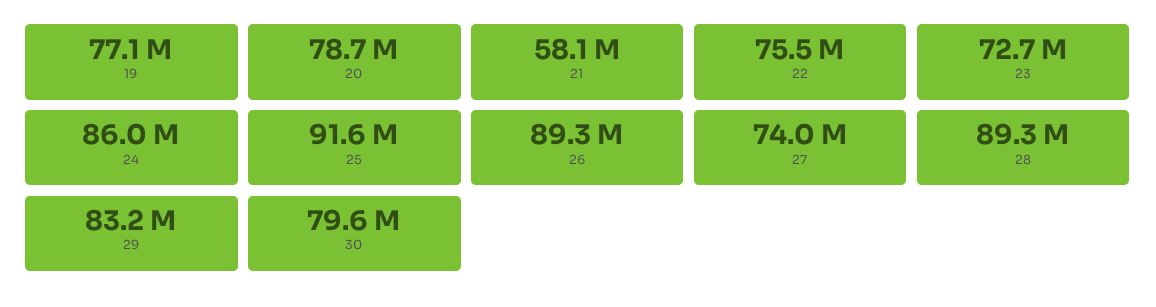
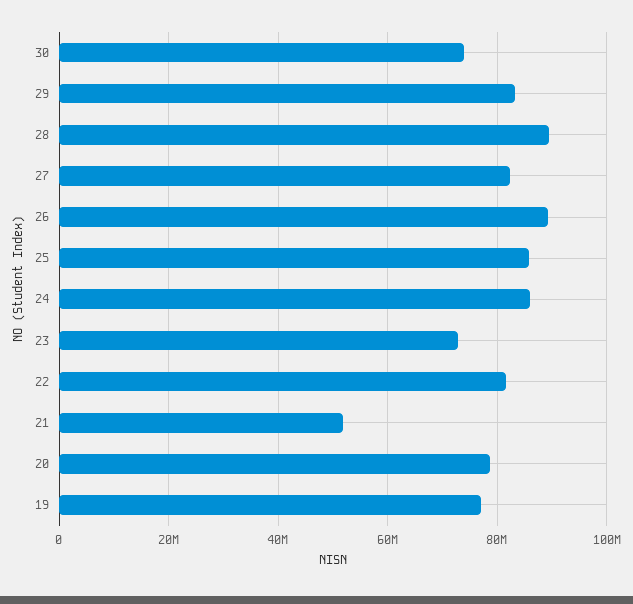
21: 58100000 -> 52000000
22: 75500000 -> 82000000
25: 91600000 -> 86000000
27: 74000000 -> 82000000
30: 79600000 -> 74000000

